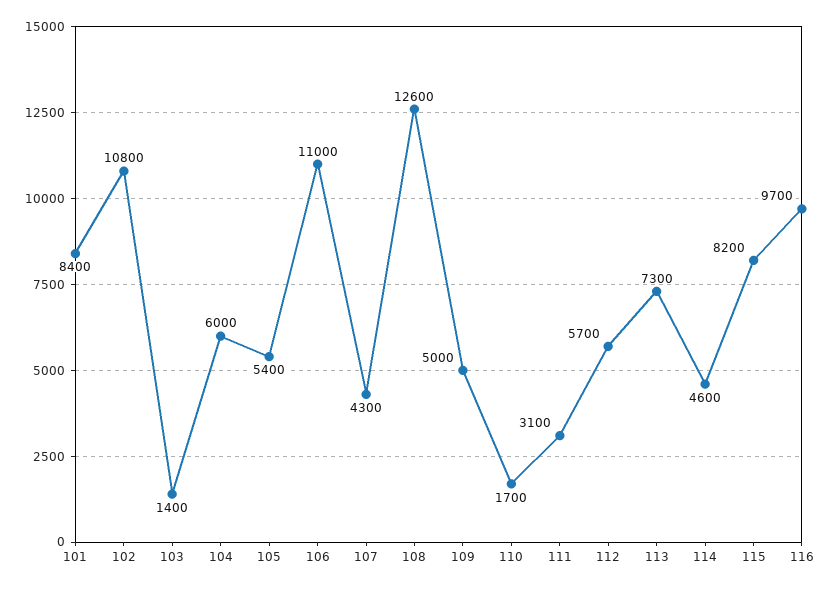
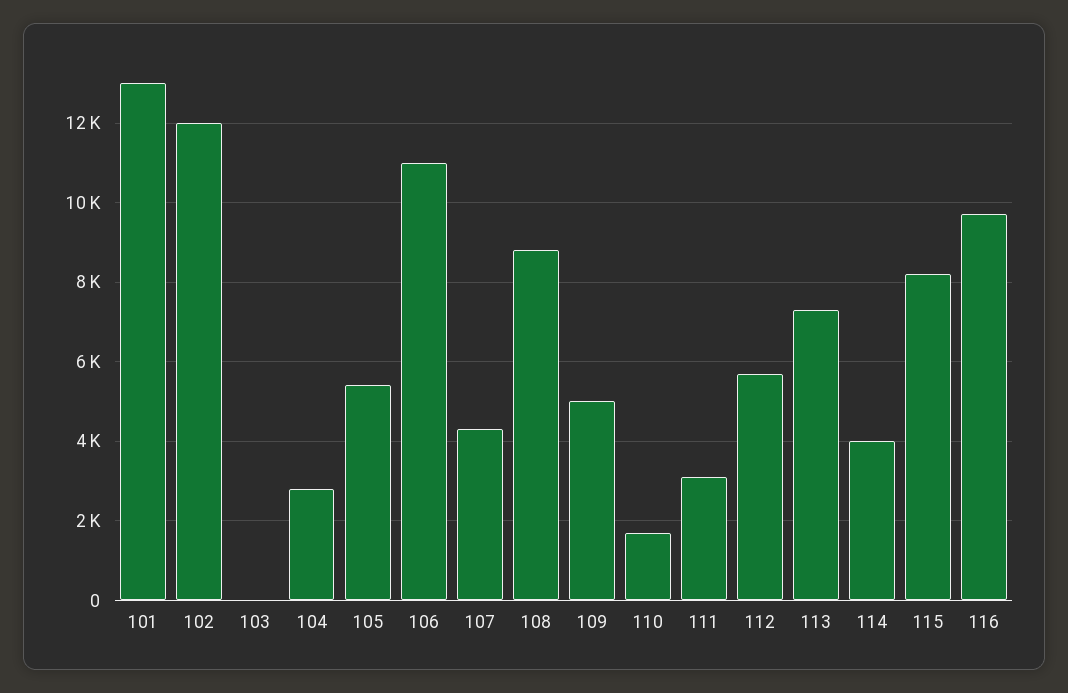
101: 8400 -> 13000
102: 10800 -> 12000
103: 1400 -> 0
104: 6000 -> 2800
108: 12600 -> 8800
114: 4600 -> 4000

